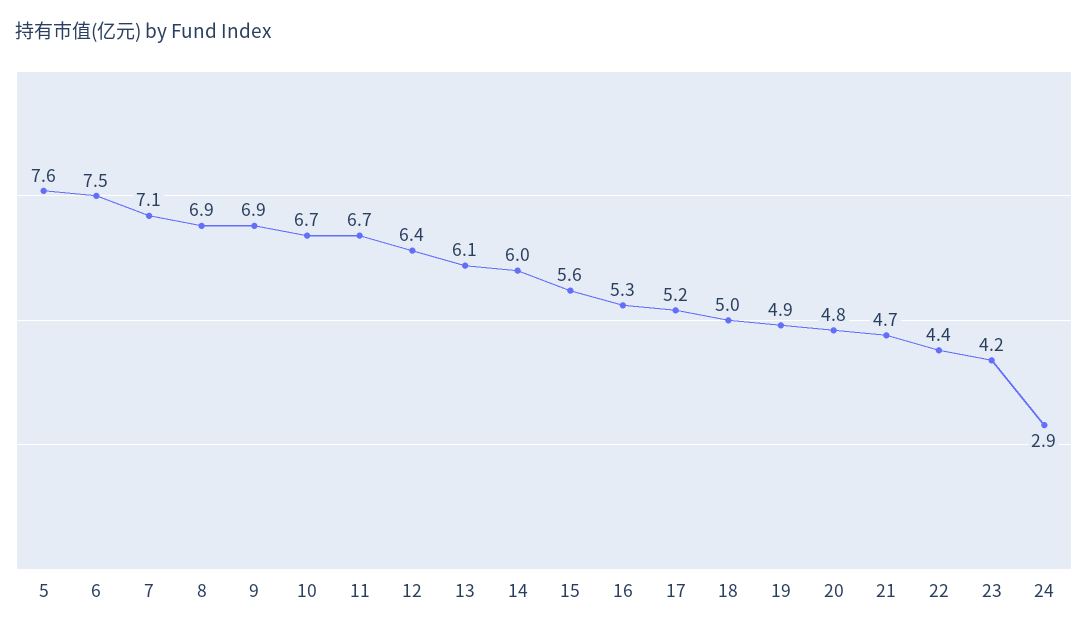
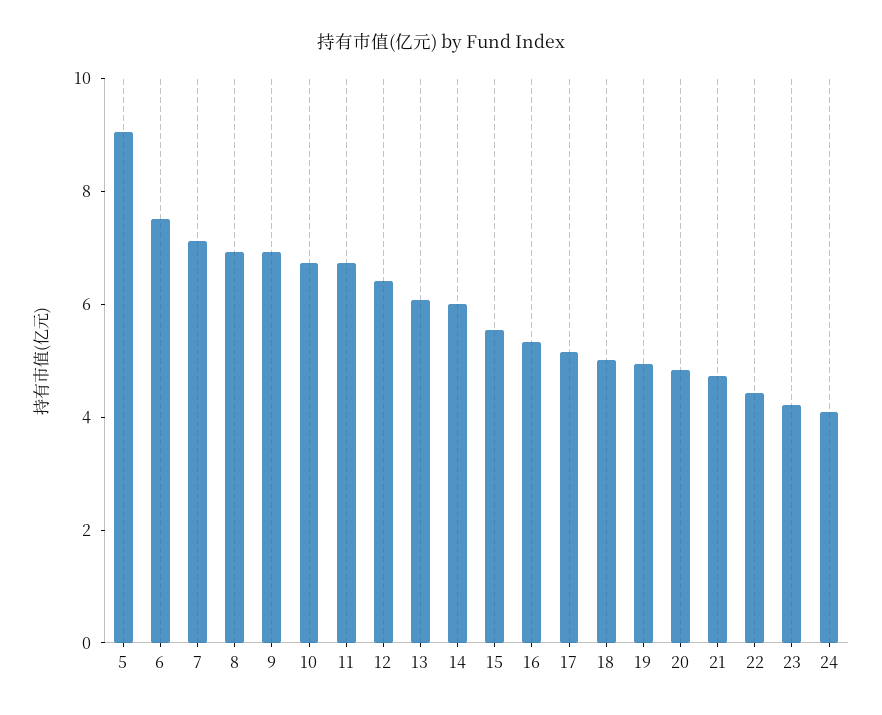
5: 7.6 -> 9
24: 2.9 -> 4

